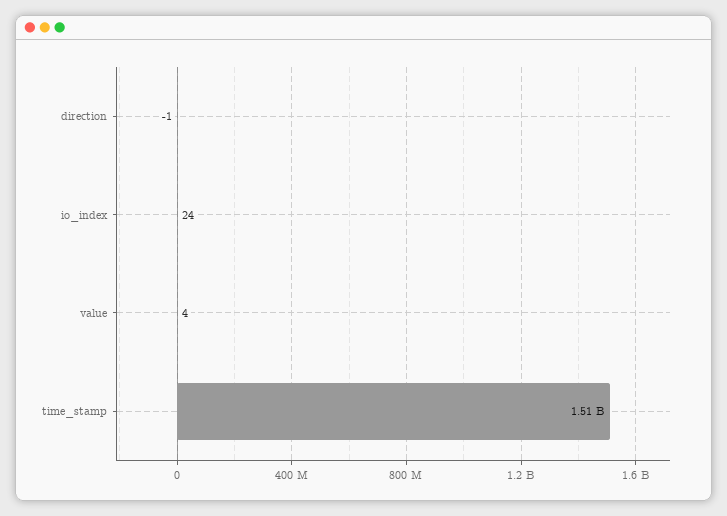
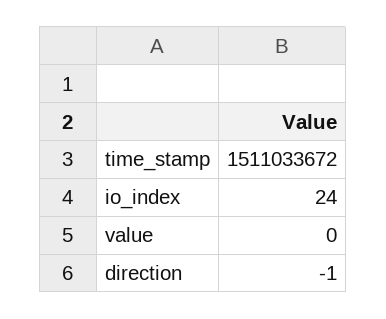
value: 4 -> 0

